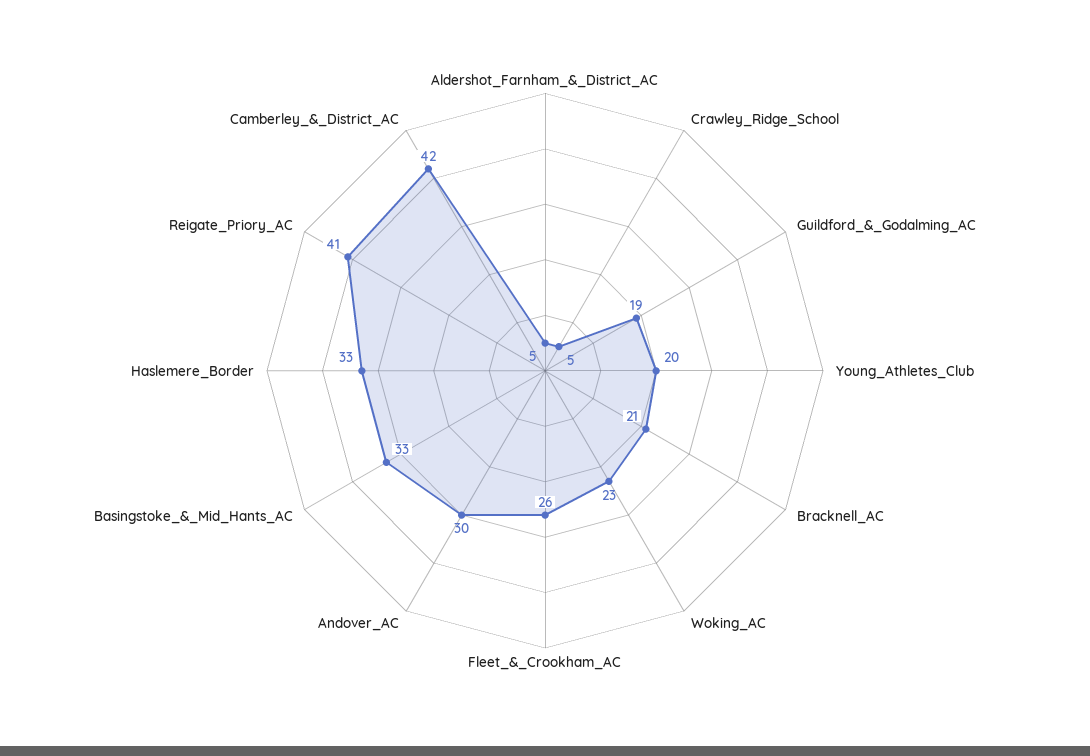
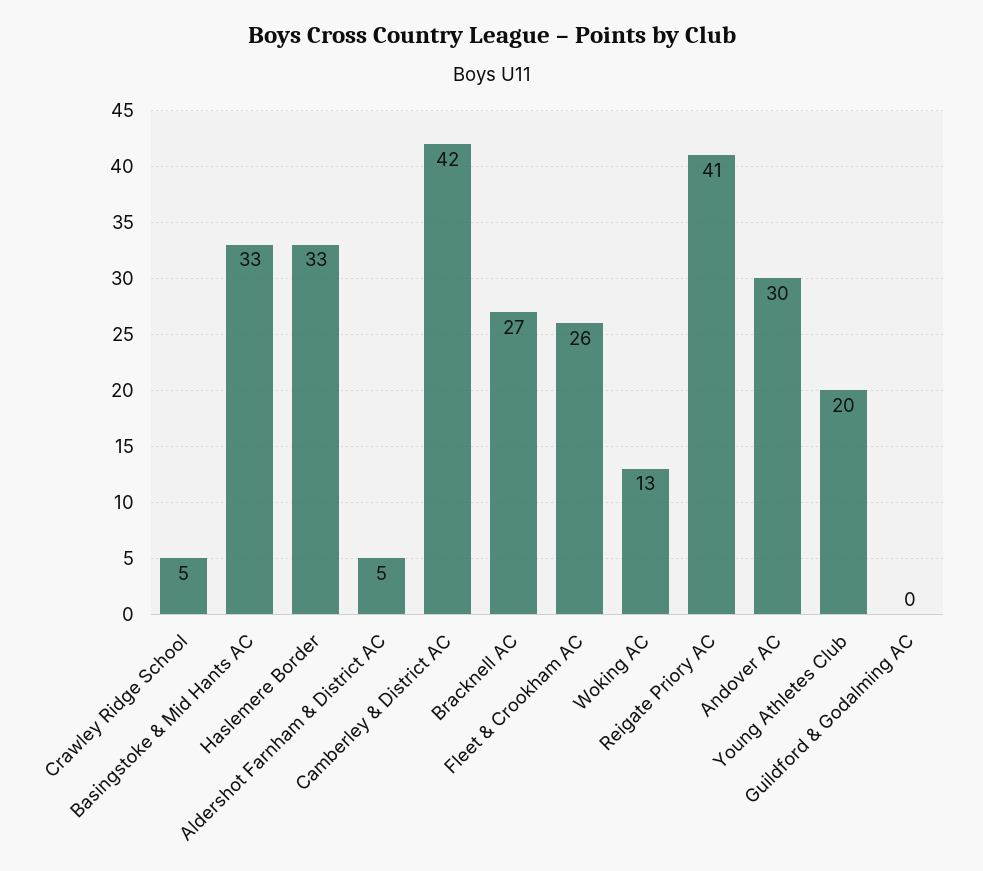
Guildford_&_Godalming_AC: 19 -> 0
Bracknell_AC: 21 -> 27
Woking_AC: 23 -> 13

